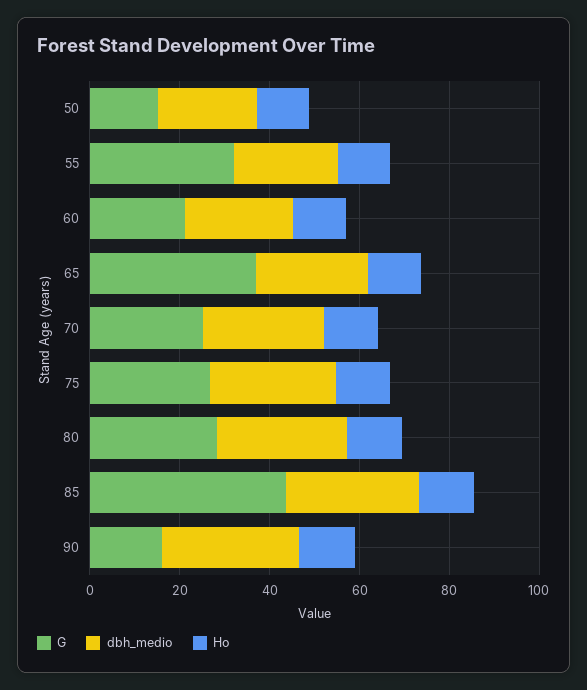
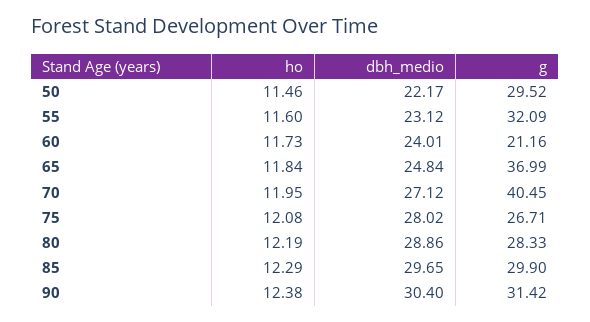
G, 50: 15 -> 29.52
G, 70: 25 -> 40.45
G, 85: 45 -> 29.9
G, 90: 15 -> 31.42

